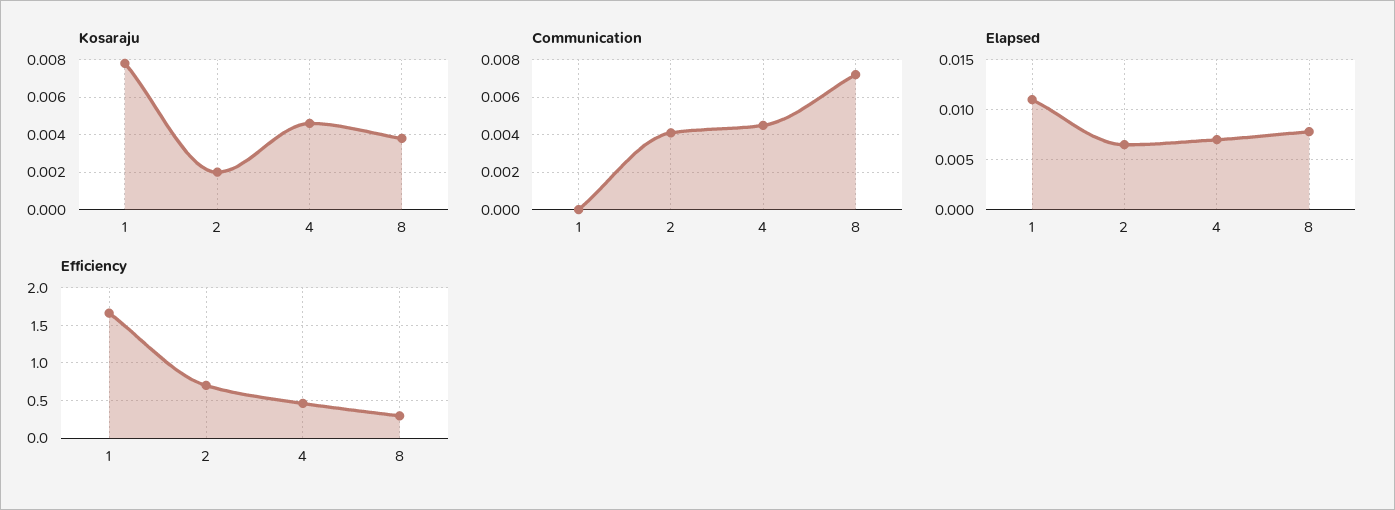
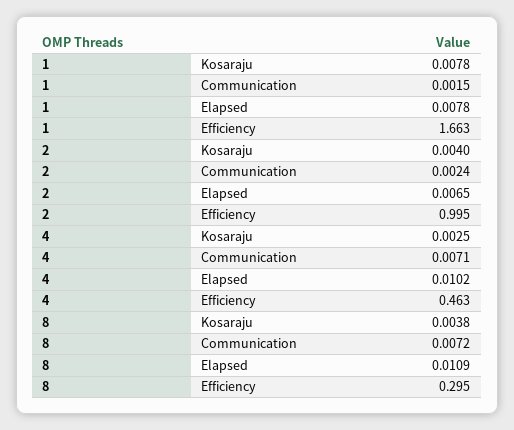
Kosaraju, 2: 0.002 -> 0.004
Kosaraju, 4: 0.0045 -> 0.0025
Communication, 1: 0 -> 0.0015
Communication, 2: 0.004 -> 0.0024
Communication, 4: 0.0045 -> 0.0071
Elapsed, 1: 0.011 -> 0.0078
Elapsed, 4: 0.007 -> 0.0102
Elapsed, 8: 0.008 -> 0.0109
Efficiency, 2: 0.7 -> 0.995

